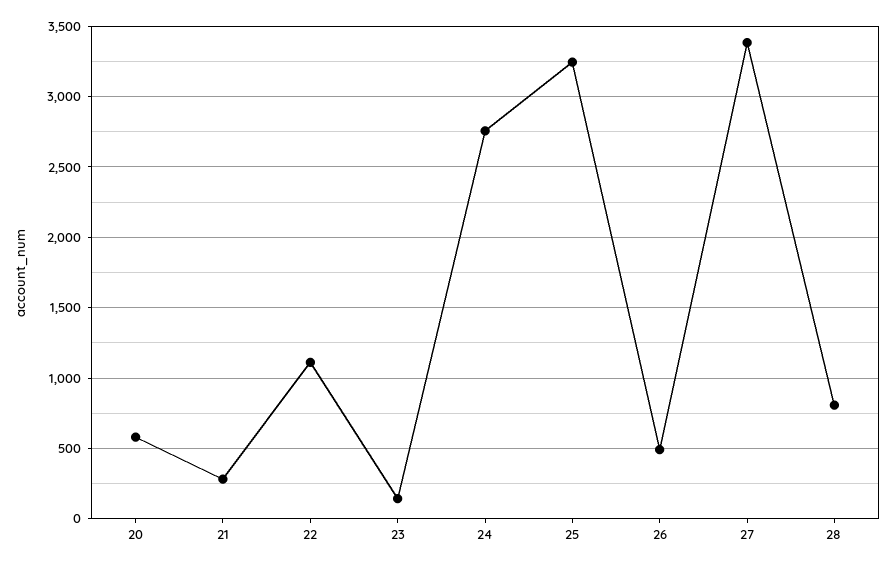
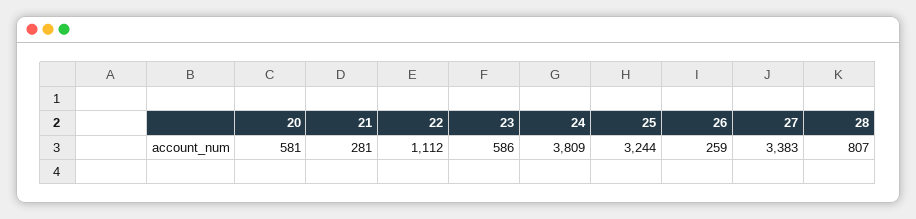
23: 150 -> 586
24: 2750 -> 3809
26: 500 -> 259

